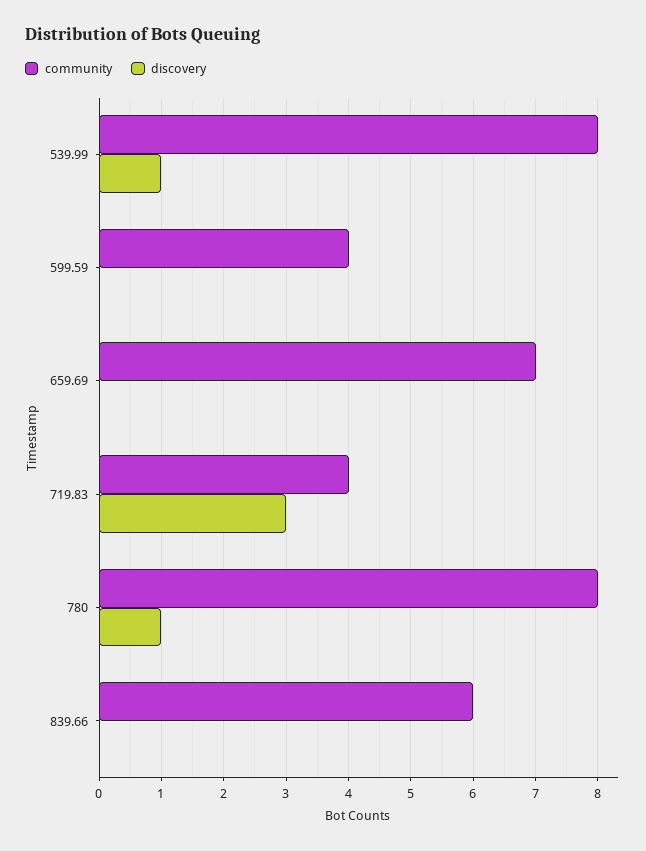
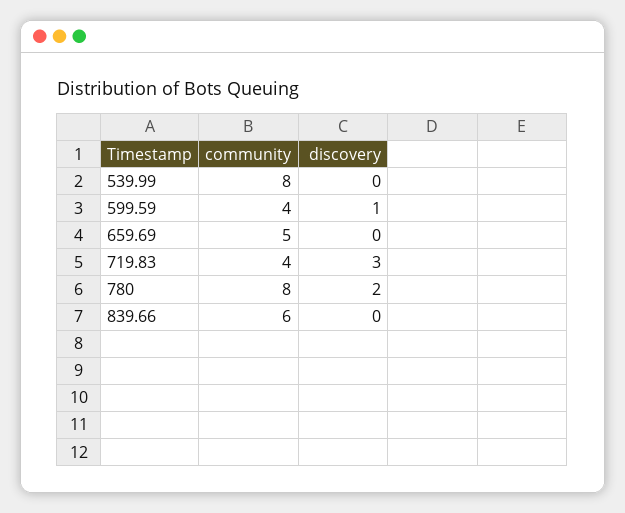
discovery, 539.99: 1 -> 0
discovery, 599.59: 0 -> 1
community, 659.69: 7 -> 5
discovery, 780: 1 -> 2

